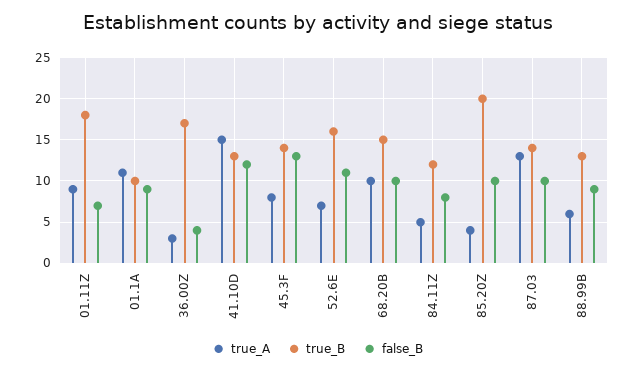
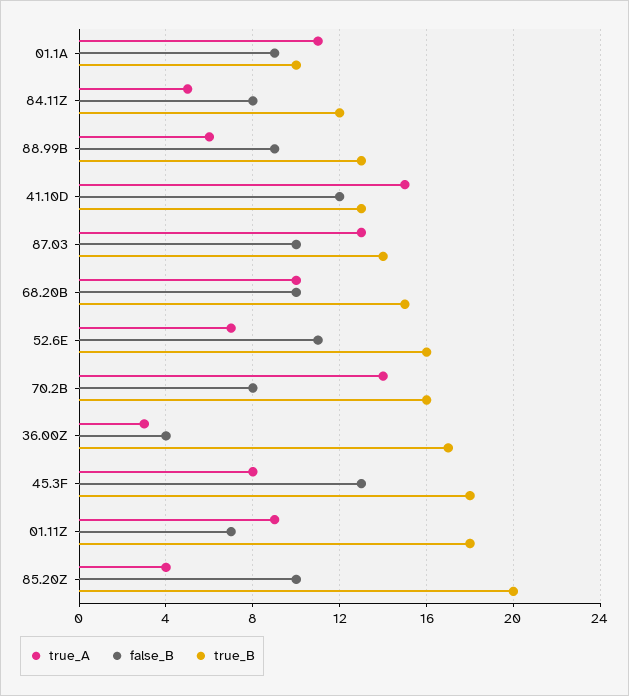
true_B, 45.3F: 14 -> 18
true_A, 70.2B: none -> 14
false_B, 70.2B: none -> 8
true_B, 70.2B: none -> 16

